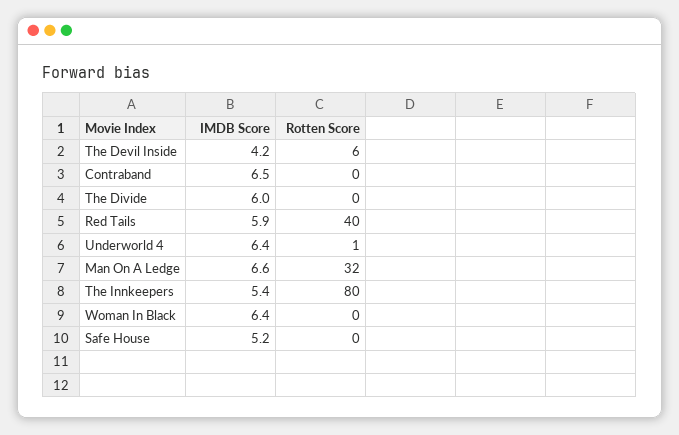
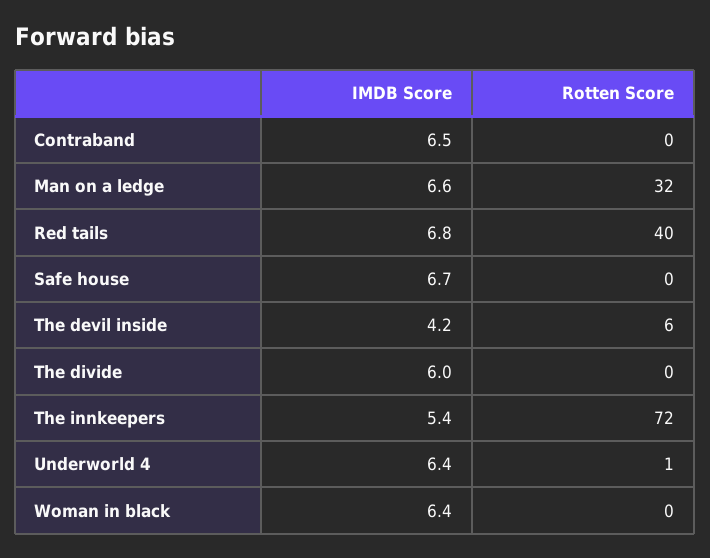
IMDB Score, Red Tails: 5.9 -> 6.8
Rotten Score, The Innkeepers: 80 -> 72
IMDB Score, Safe House: 5.2 -> 6.7

